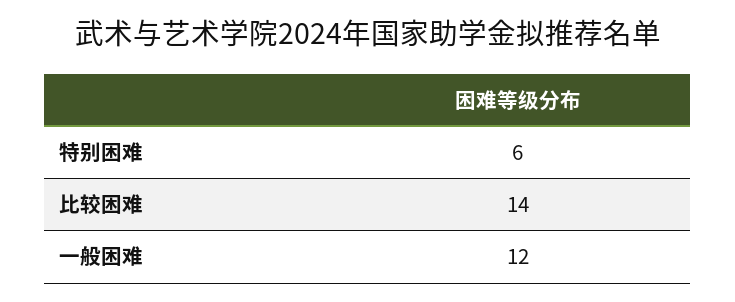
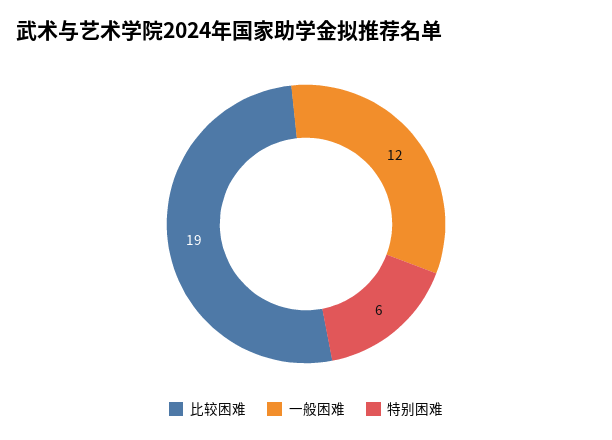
比较困难: 14 -> 19

